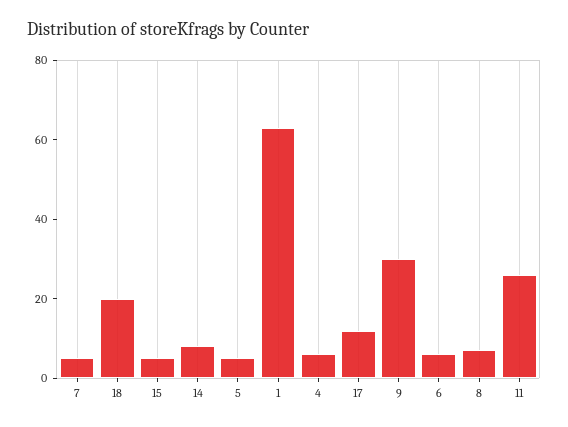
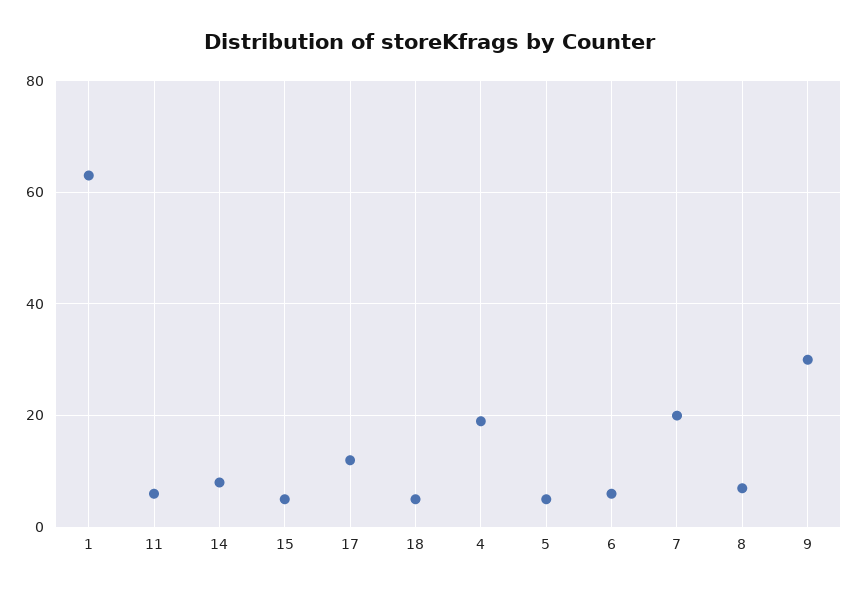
7: 5 -> 20
18: 20 -> 5
4: 5 -> 20
11: 25 -> 5

